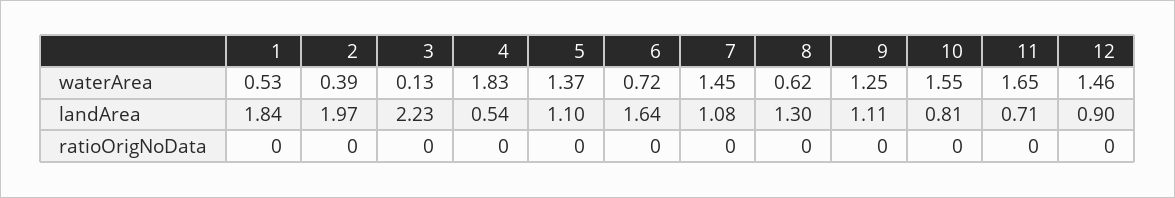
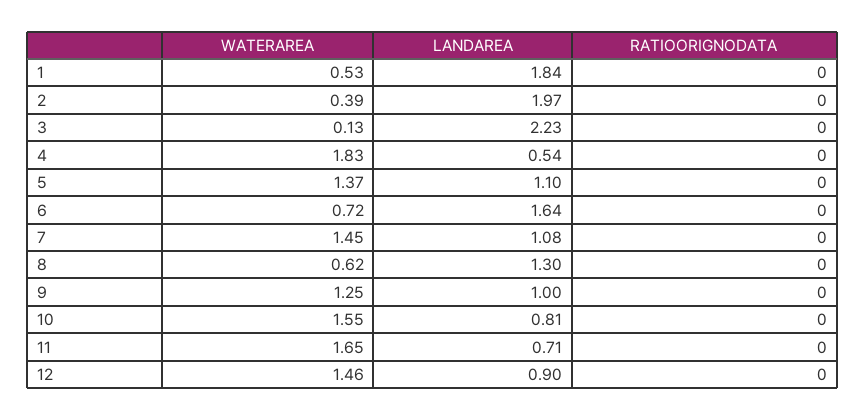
9, landArea: 1.11 -> 1

